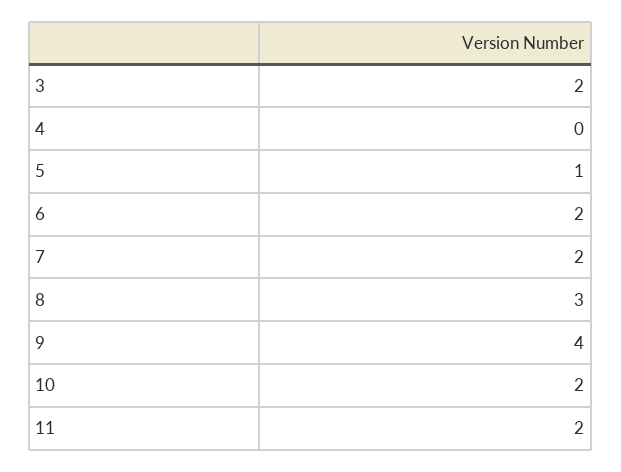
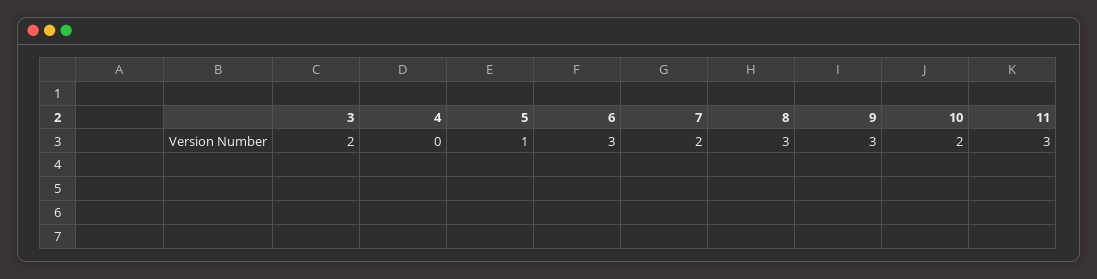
6: 2 -> 3
9: 4 -> 3
11: 2 -> 3

